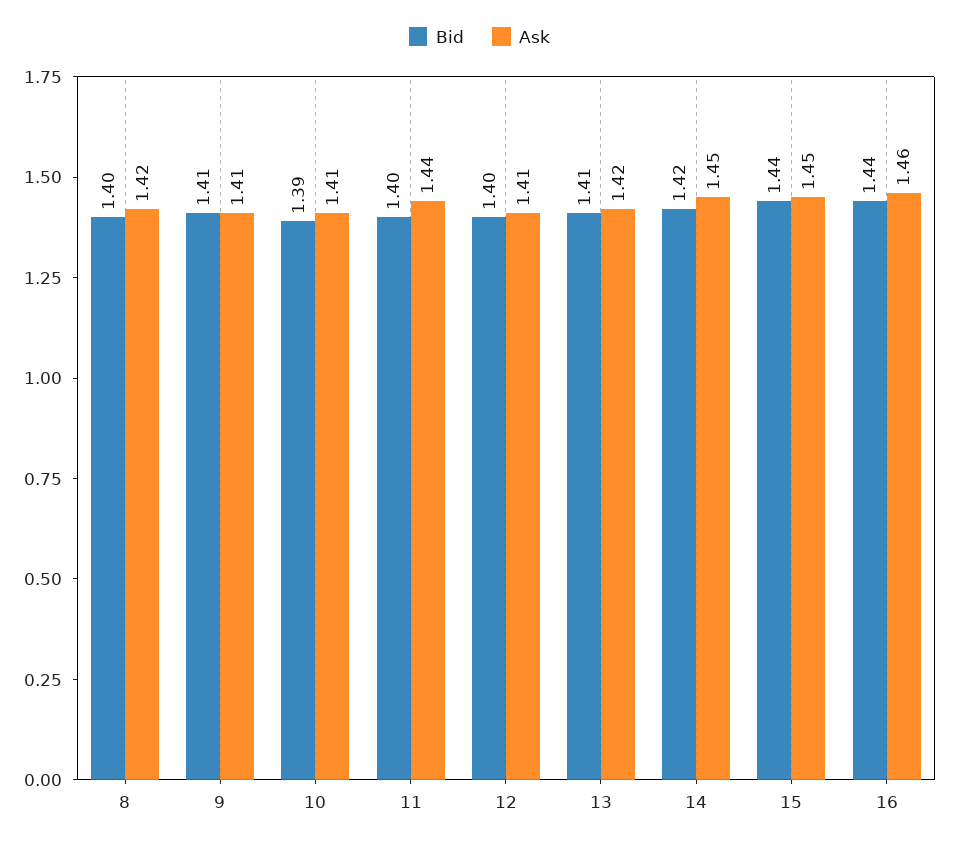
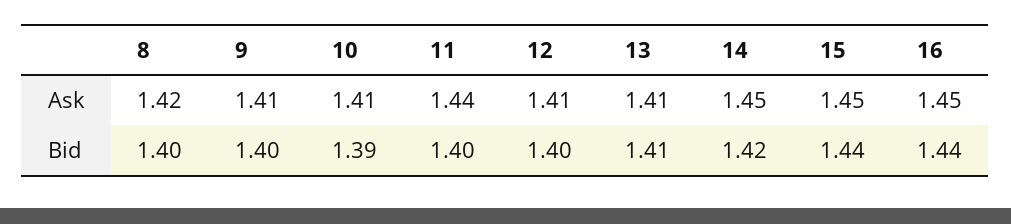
Bid, 9: 1.41 -> 1.4
Ask, 13: 1.42 -> 1.41
Ask, 16: 1.46 -> 1.45

